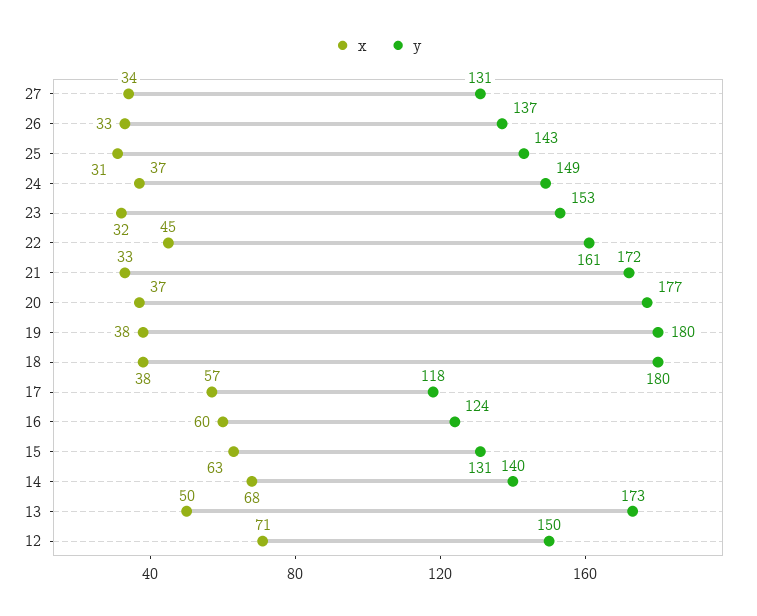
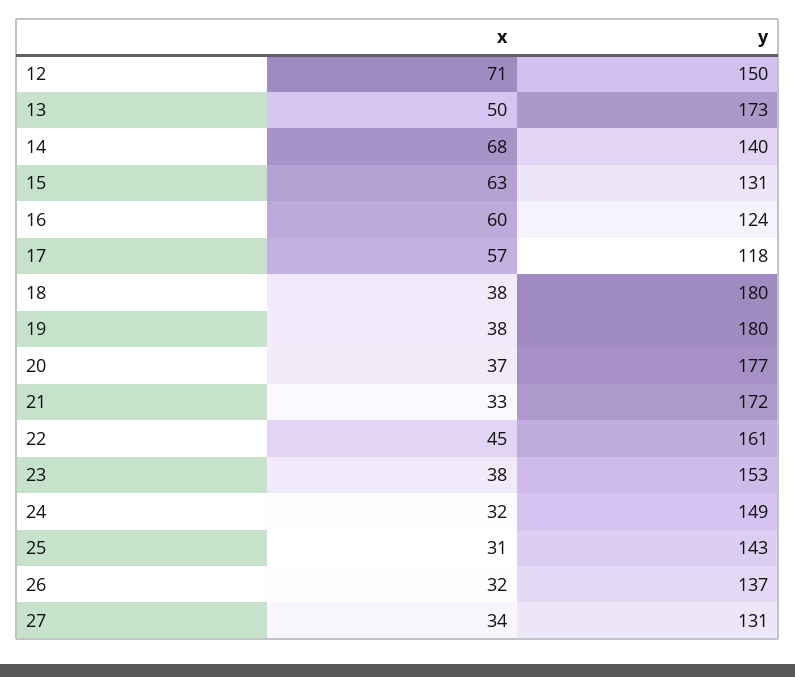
x, 26: 33 -> 32
x, 24: 37 -> 32
x, 23: 32 -> 38

